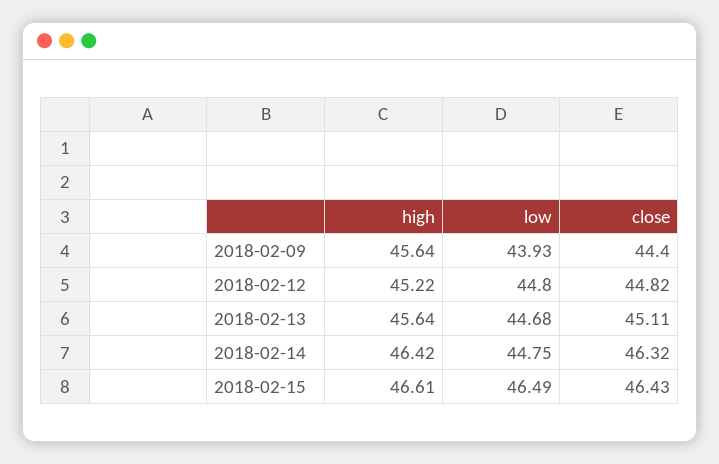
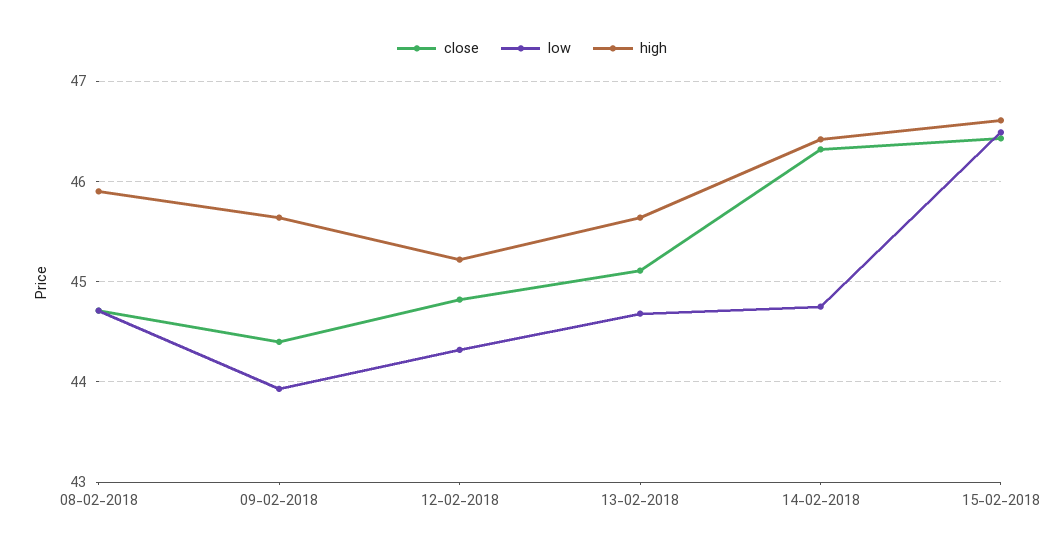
low, 2018-02-12: 44.8 -> 44.3
close, 08-02-2018: none -> 44.7
low, 08-02-2018: none -> 44.7
high, 08-02-2018: none -> 45.9

